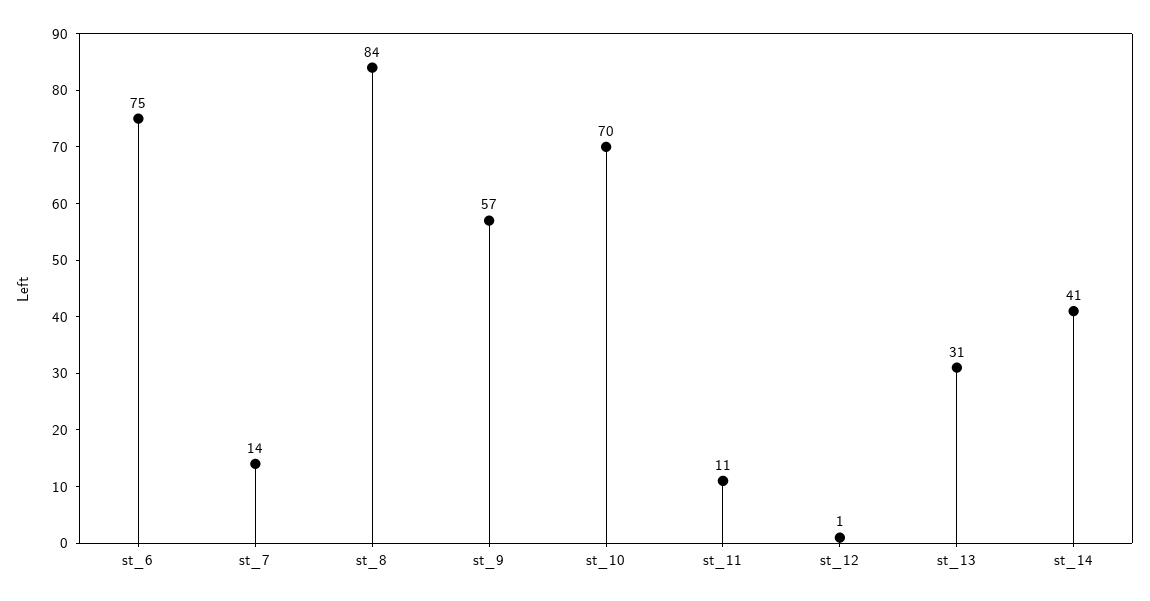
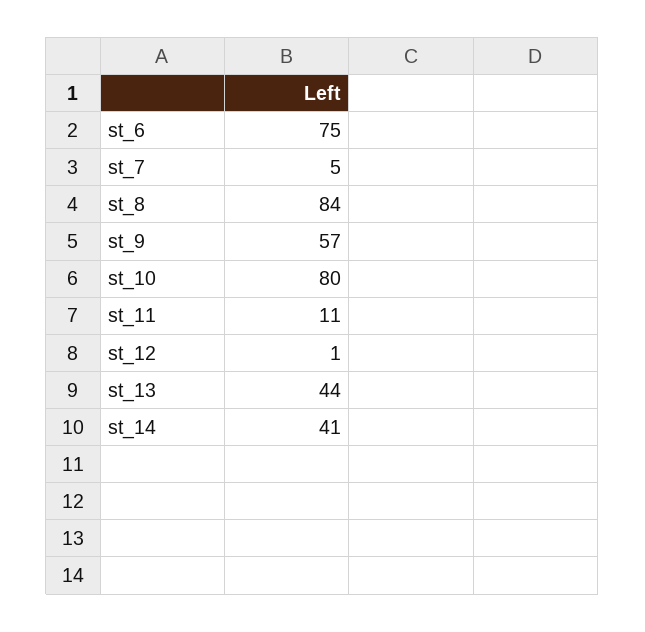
st_7: 14 -> 5
st_10: 70 -> 80
st_13: 31 -> 44

